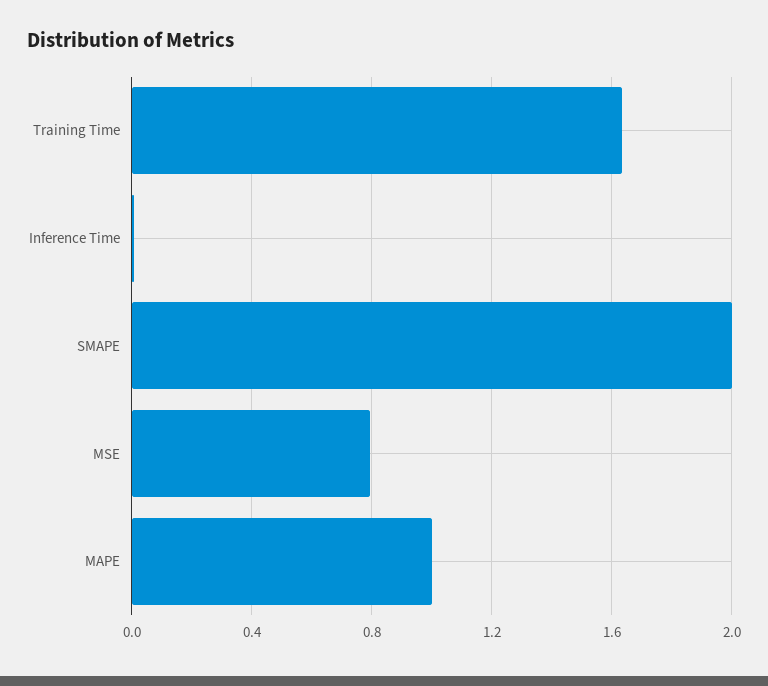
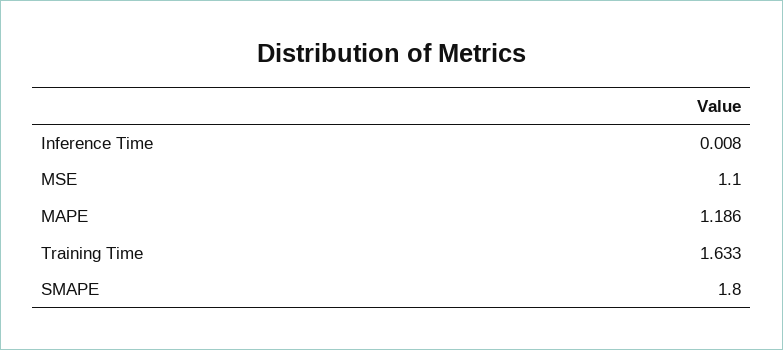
SMAPE: 2 -> 1.8
MSE: 0.8 -> 1.1
MAPE: 1 -> 1.186

